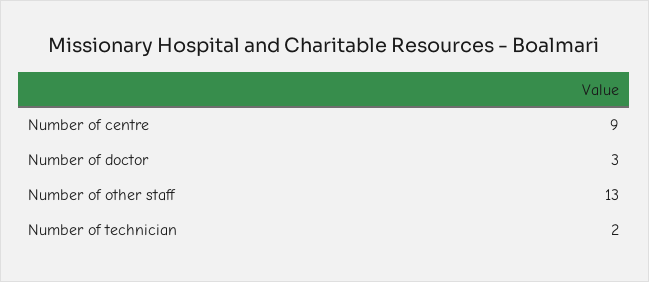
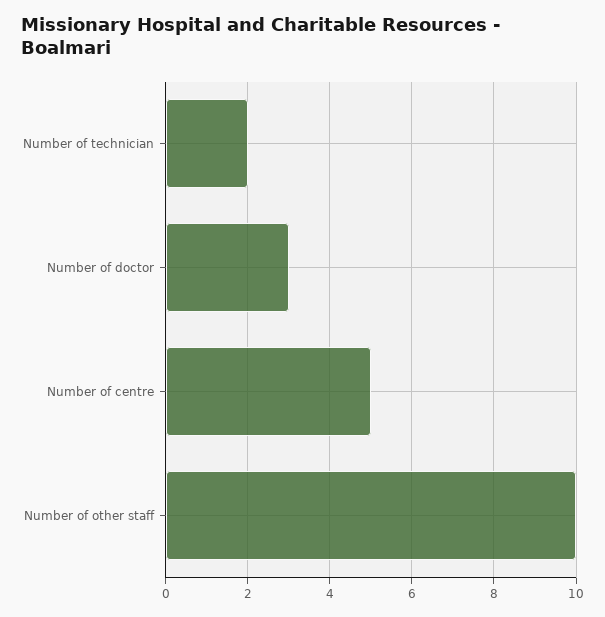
Number of centre: 9 -> 5
Number of other staff: 13 -> 10

